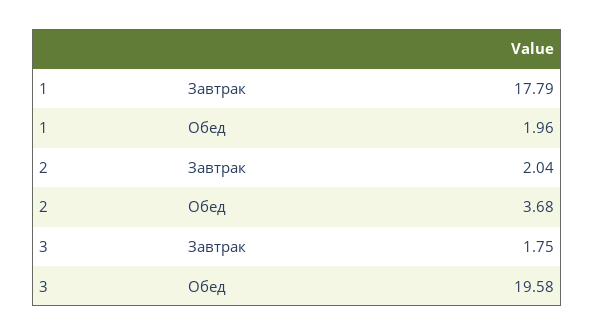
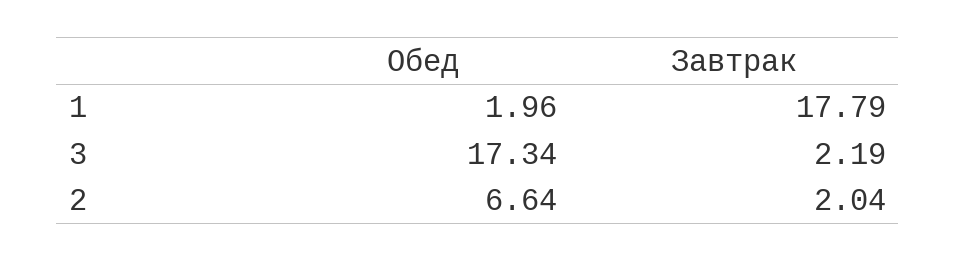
2, Обед: 3.68 -> 6.64
3, Завтрак: 1.75 -> 2.19
3, Обед: 19.58 -> 17.34

